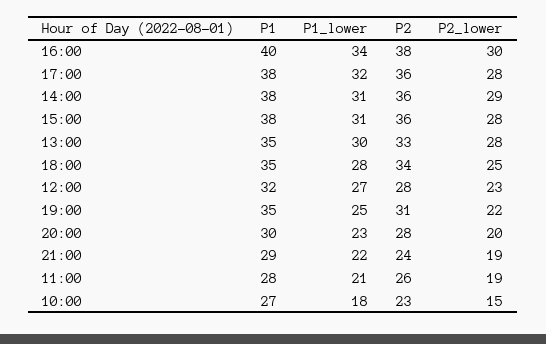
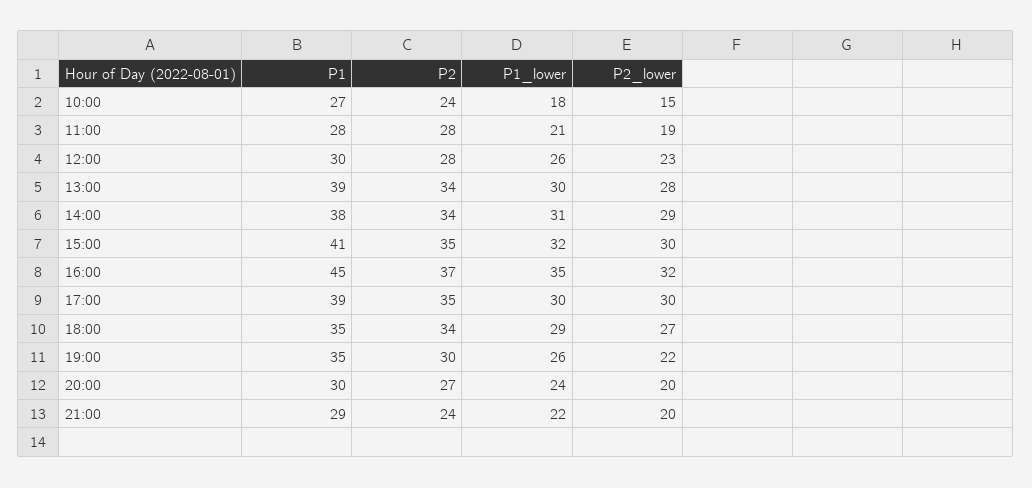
P1, 16:00: 40 -> 45
P1_lower, 16:00: 34 -> 35
P2, 16:00: 38 -> 37
P2_lower, 16:00: 30 -> 32
P1, 17:00: 38 -> 39
P1_lower, 17:00: 32 -> 30
P2, 17:00: 36 -> 35
P2_lower, 17:00: 28 -> 30
P2, 14:00: 36 -> 34
P1, 15:00: 38 -> 41
P1_lower, 15:00: 31 -> 32
P2, 15:00: 36 -> 35
P2_lower, 15:00: 28 -> 30
P1, 13:00: 35 -> 39
P2, 13:00: 33 -> 34
P1_lower, 18:00: 28 -> 29
P2_lower, 18:00: 25 -> 27
P1, 12:00: 32 -> 30
P1_lower, 12:00: 27 -> 26
P1_lower, 19:00: 25 -> 26
P2, 19:00: 31 -> 30
P1_lower, 20:00: 23 -> 24
P2, 20:00: 28 -> 27
P2_lower, 21:00: 19 -> 20
P2, 11:00: 26 -> 28
P2, 10:00: 23 -> 24

